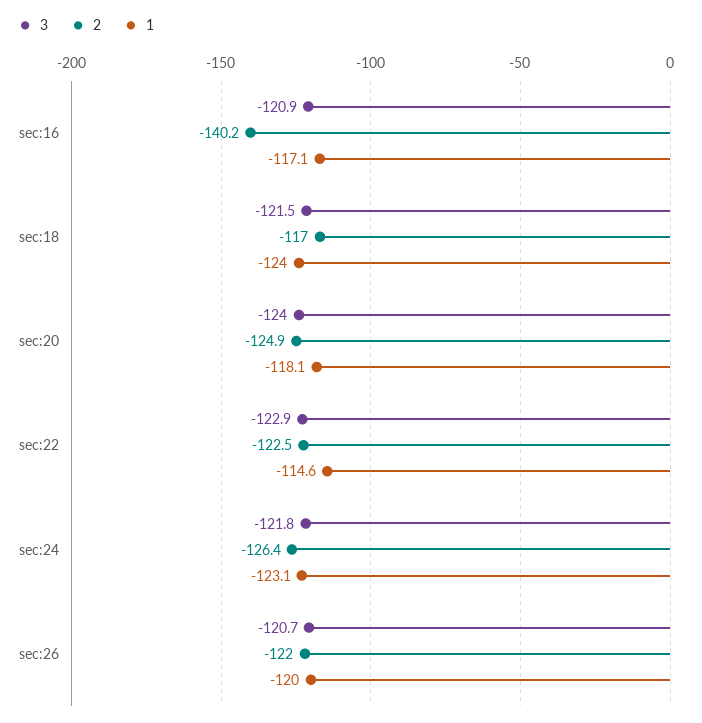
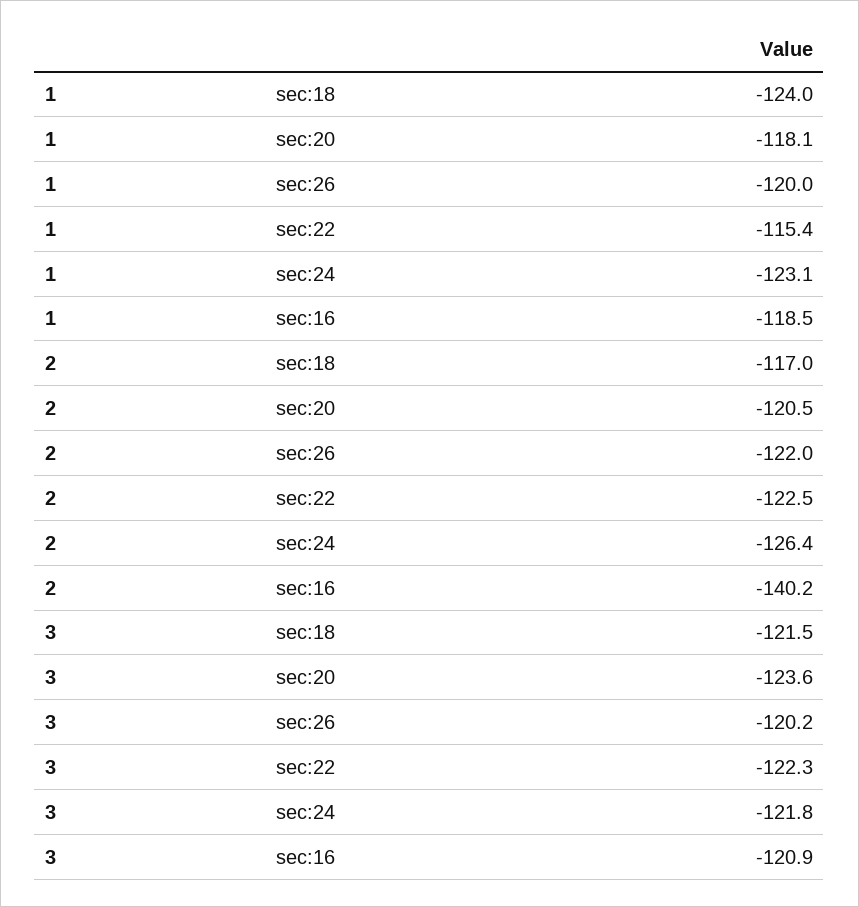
1, sec:16: -117.1 -> -118.5
3, sec:20: -124 -> -123.6
2, sec:20: -124.9 -> -120.5
3, sec:22: -122.9 -> -122.3
1, sec:22: -114.6 -> -115.4
3, sec:26: -120.7 -> -120.2

